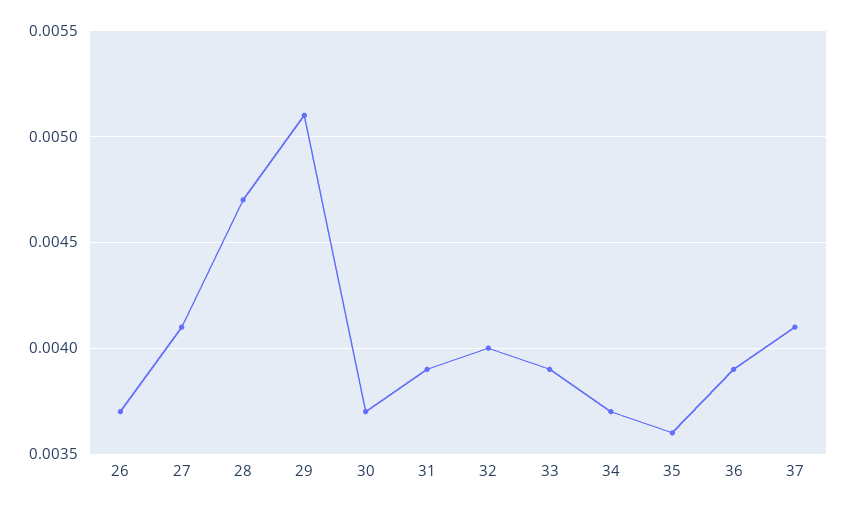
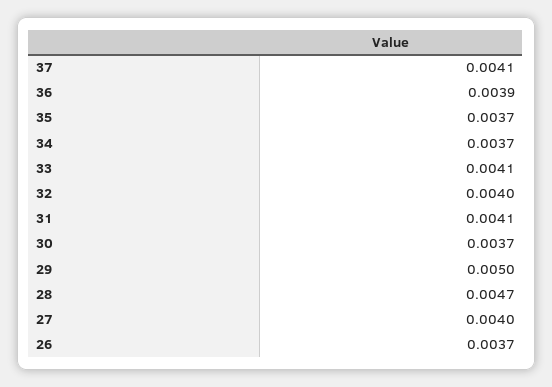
27: 0.0041 -> 0.004
29: 0.0051 -> 0.005
31: 0.0039 -> 0.0041
33: 0.0039 -> 0.0041
35: 0.0036 -> 0.0037

